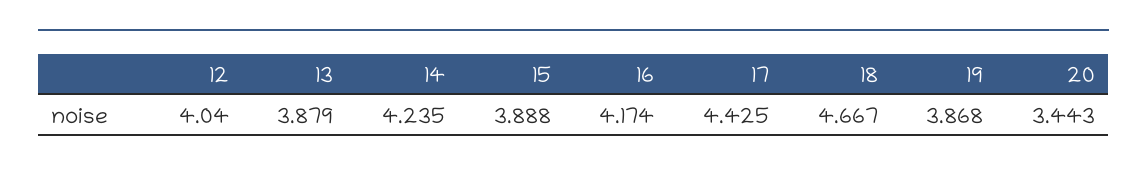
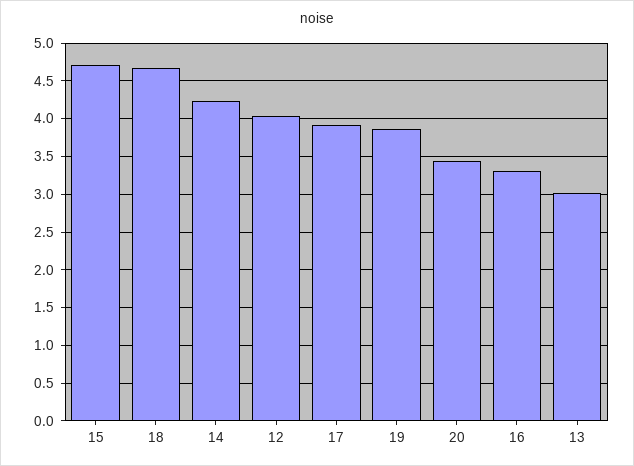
13: 3.879 -> 3
15: 3.888 -> 4.7
16: 4.174 -> 3.3
17: 4.425 -> 3.9

